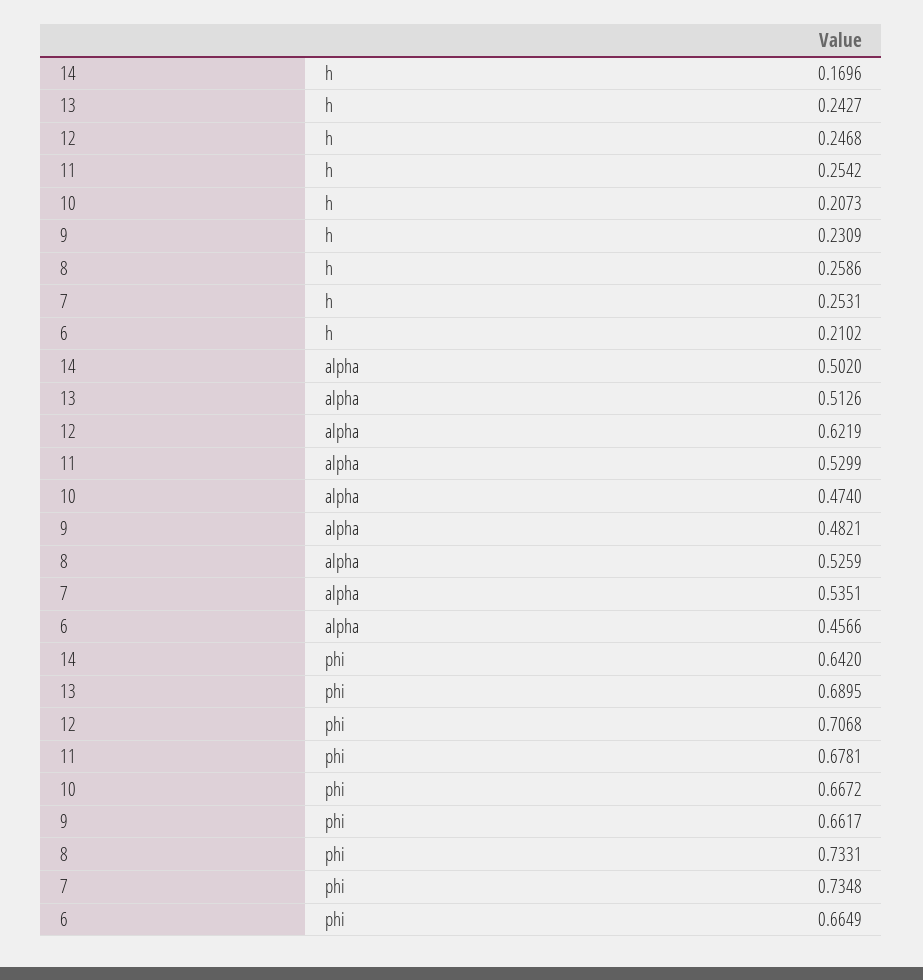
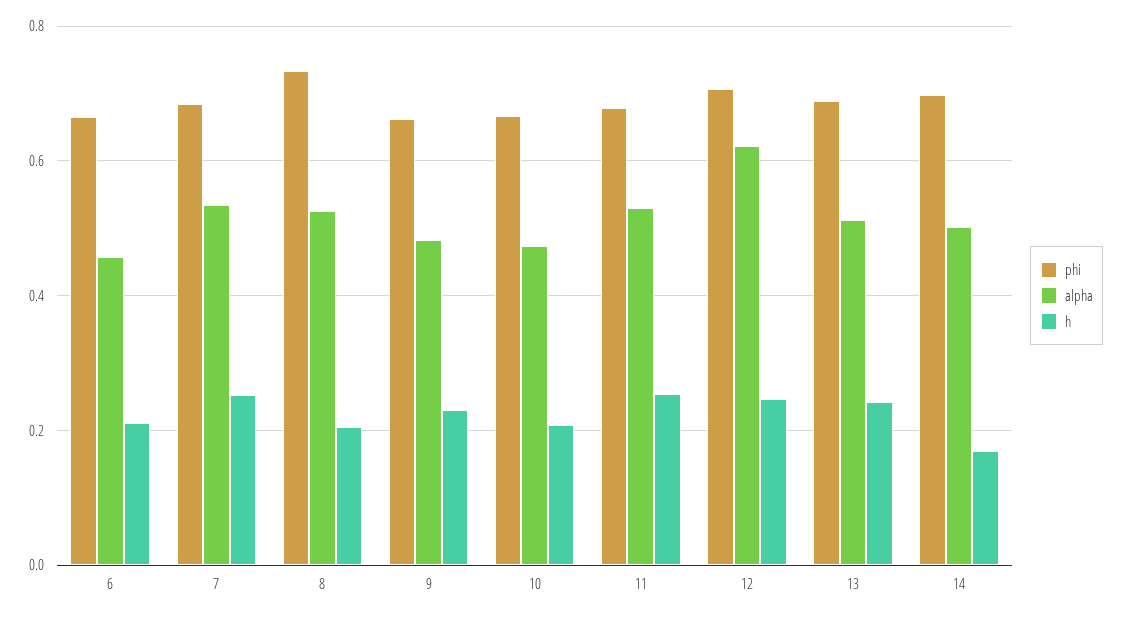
h, 8: 0.2586 -> 0.2
phi, 14: 0.642 -> 0.7
phi, 7: 0.7348 -> 0.68

